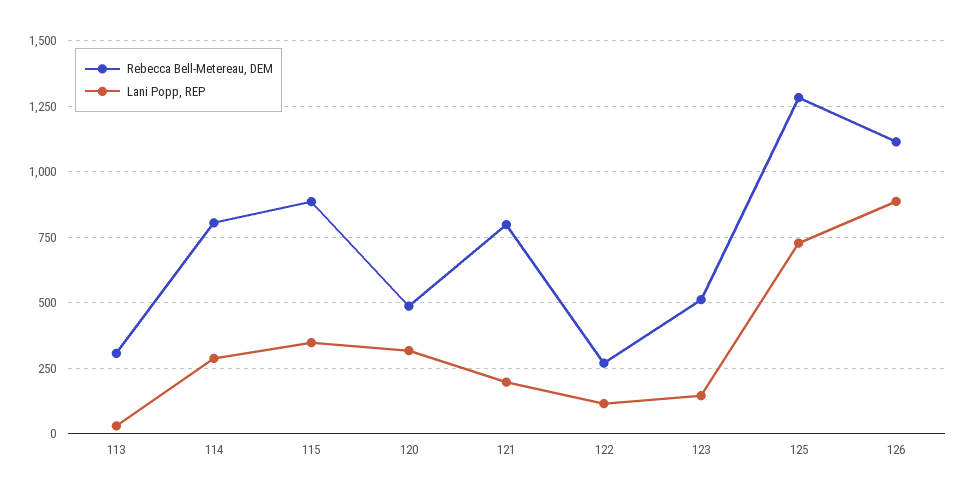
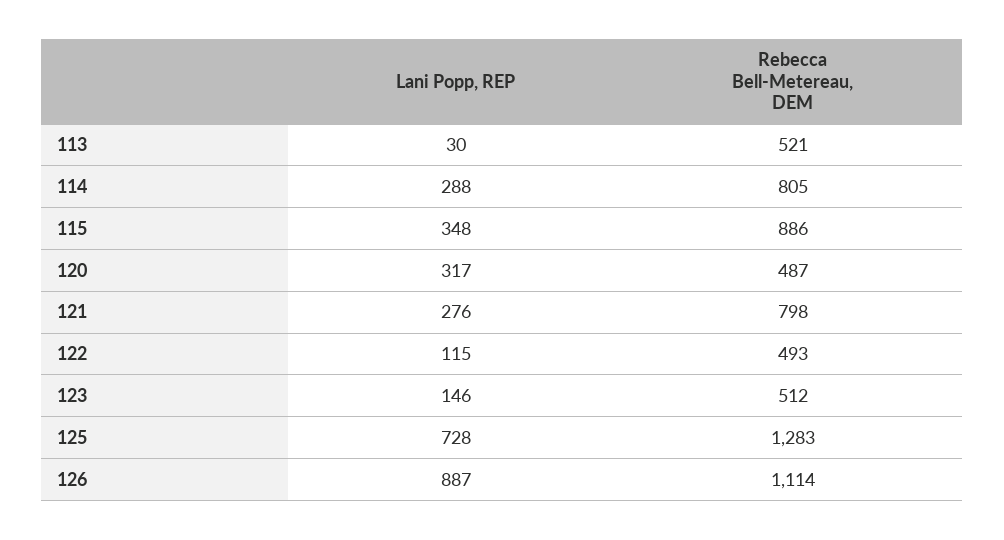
Rebecca Bell-Metereau, DEM, 113: 300 -> 521
Lani Popp, REP, 121: 200 -> 276
Rebecca Bell-Metereau, DEM, 122: 275 -> 493

